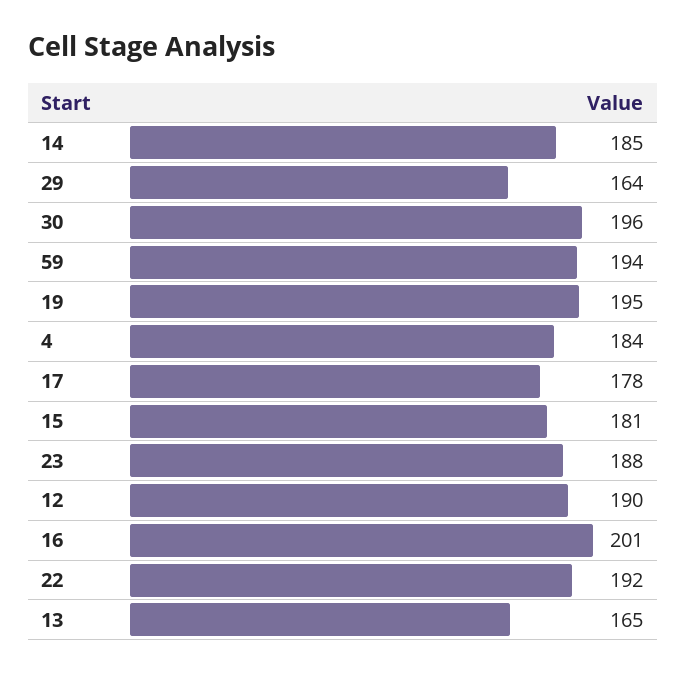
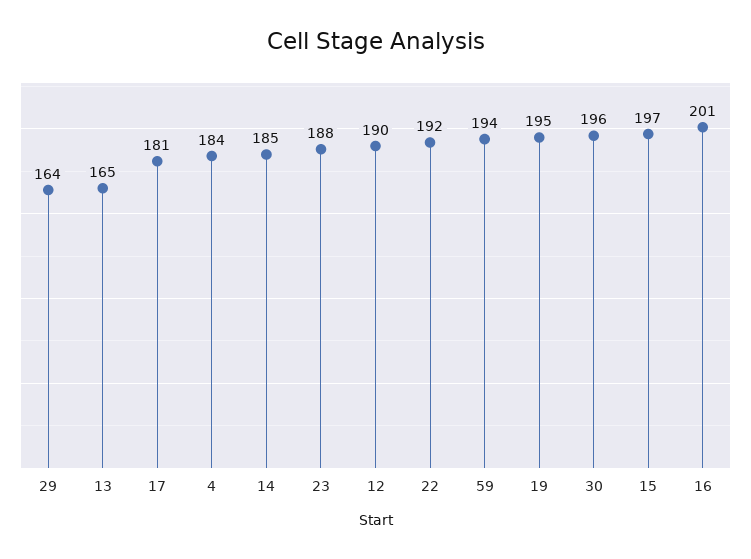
17: 178 -> 181
15: 181 -> 197

